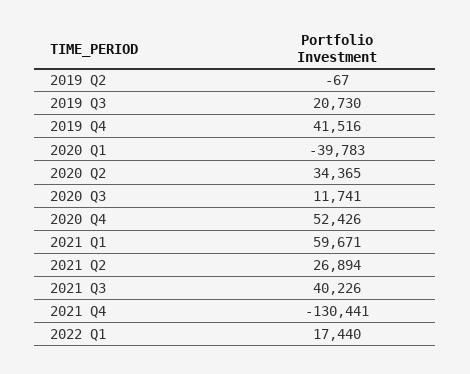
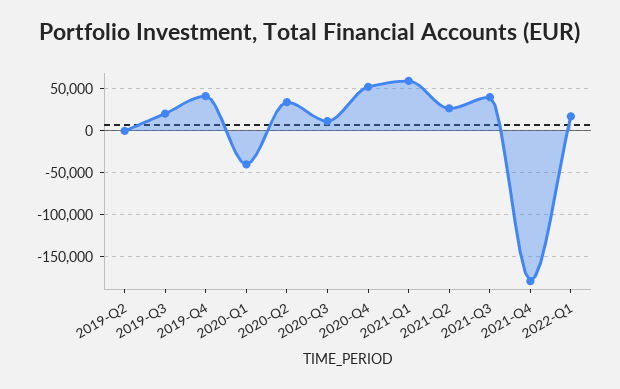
2021 Q4: -130441 -> -180000

